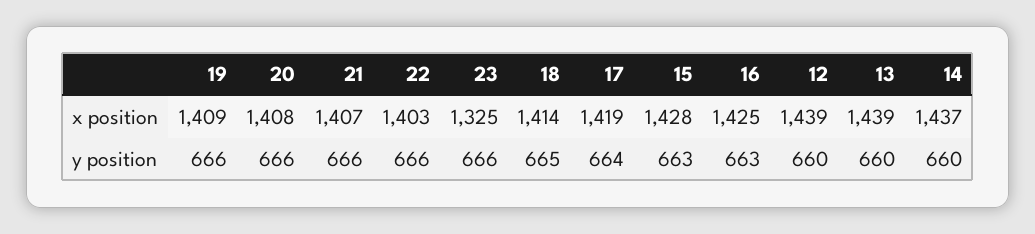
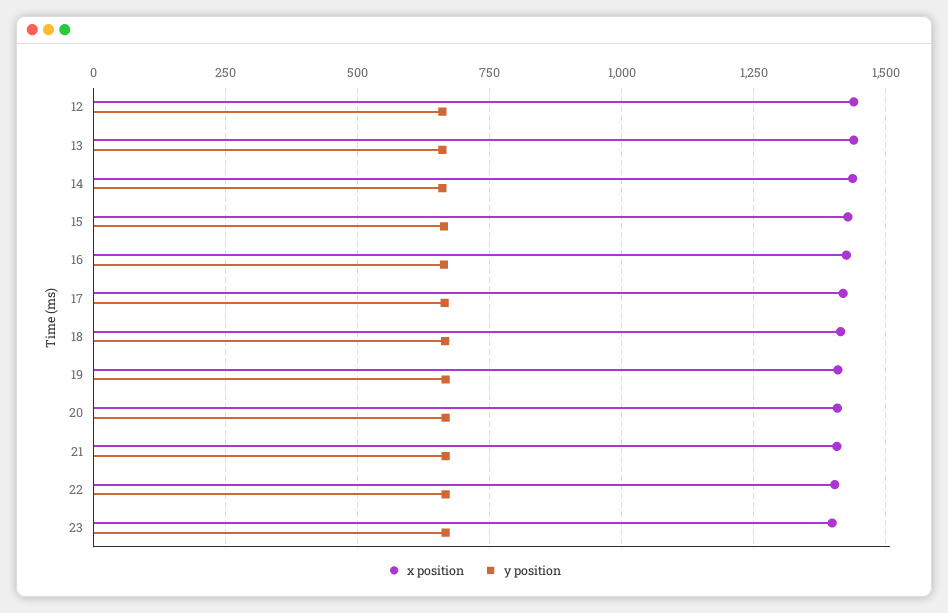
x position, 23: 1325 -> 1400

